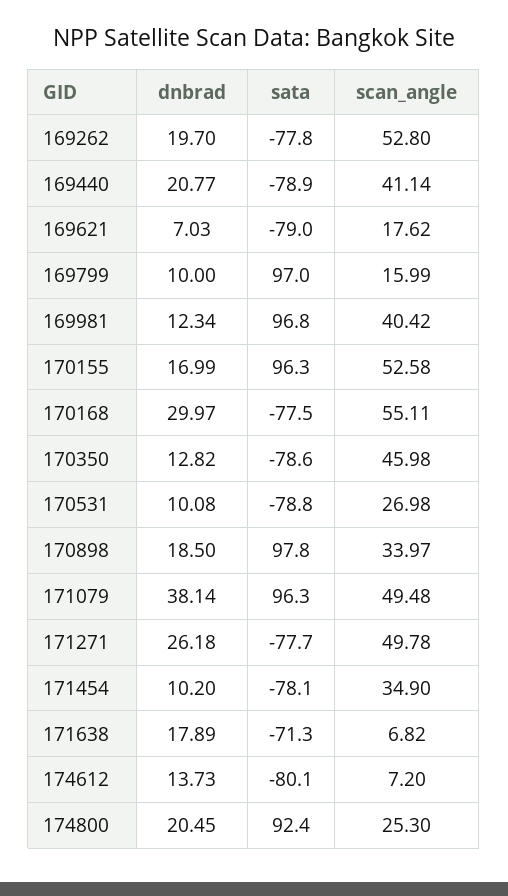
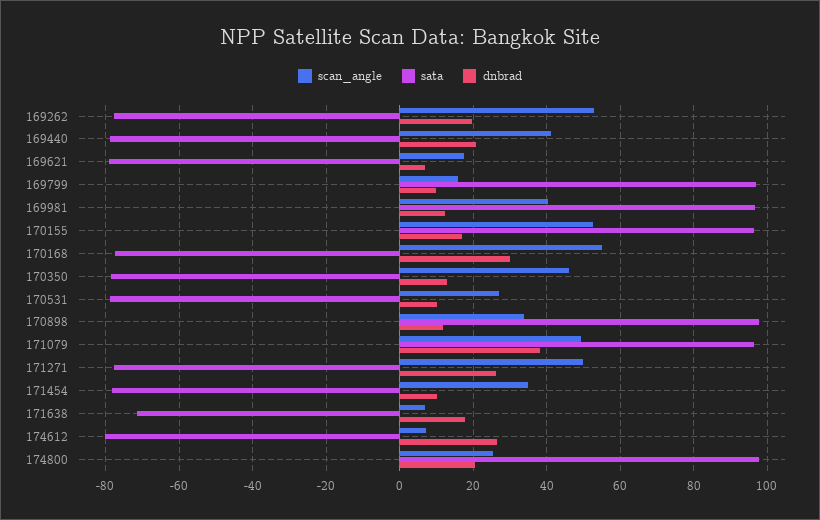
dnbrad, 170898: 18.5 -> 12
dnbrad, 174612: 13.73 -> 26
sata, 174800: 92.4 -> 98

